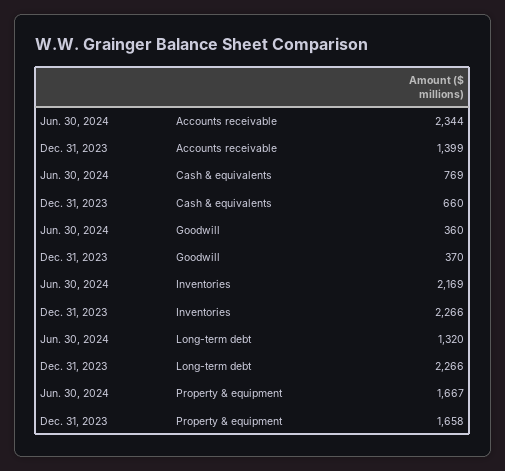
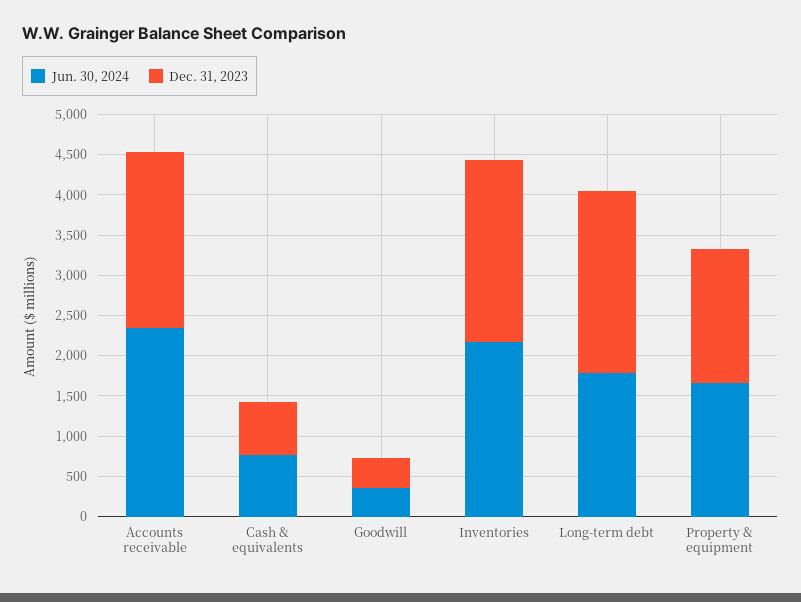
Dec. 31, 2023, Accounts receivable: 1399 -> 2200
Jun. 30, 2024, Long-term debt: 1320 -> 1800

